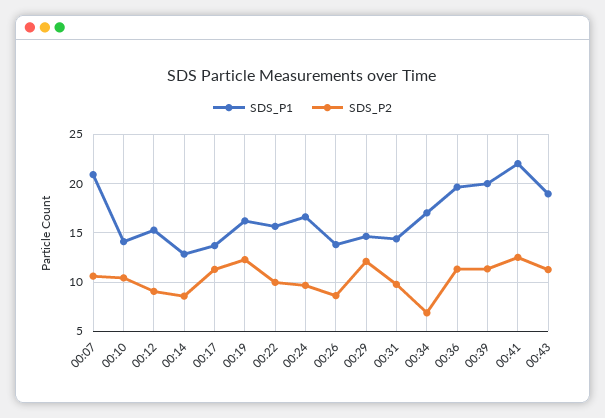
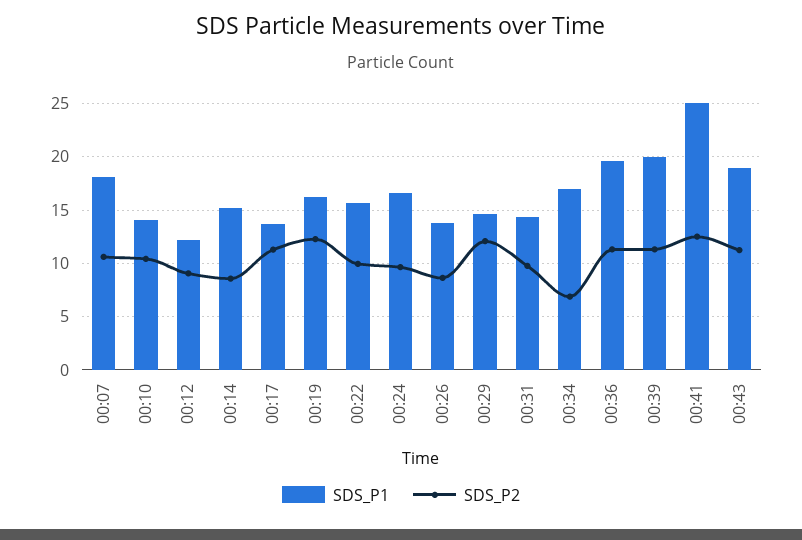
SDS_P1, 00:07: 21 -> 18
SDS_P1, 00:12: 15 -> 12
SDS_P1, 00:14: 13 -> 15
SDS_P1, 00:41: 22 -> 25

